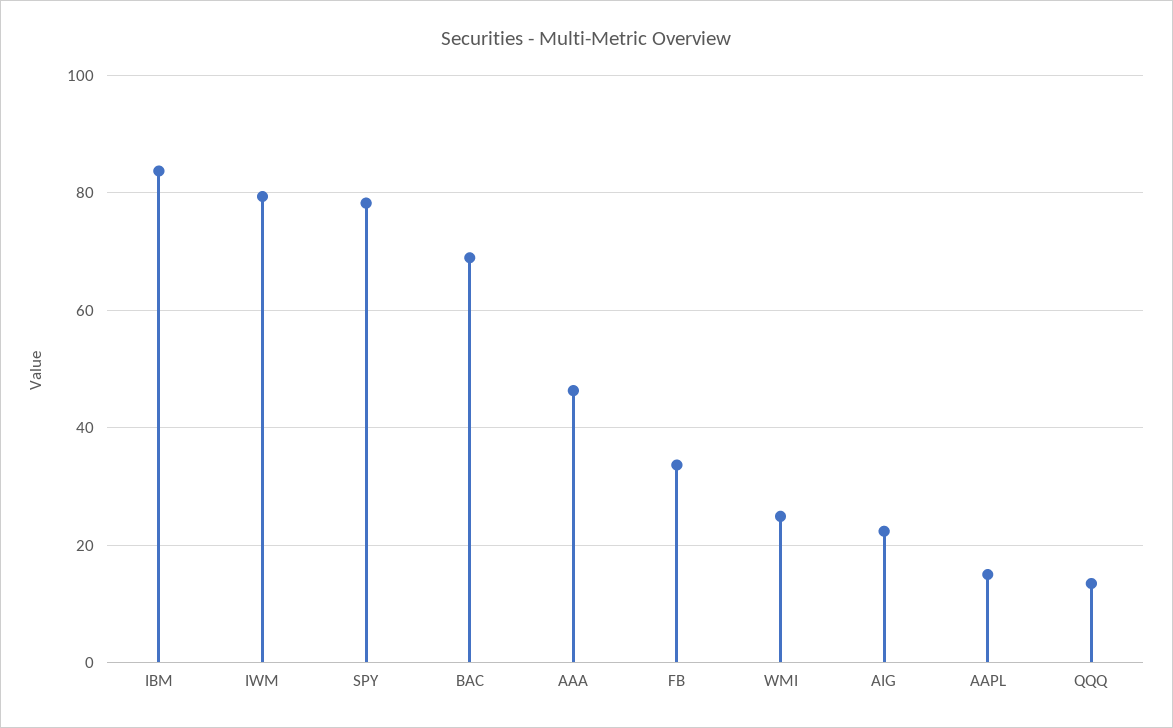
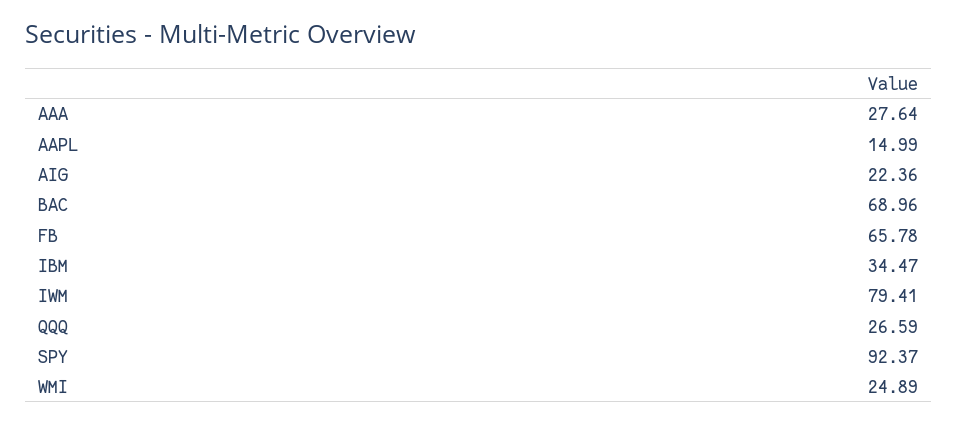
IBM: 84 -> 34.47
SPY: 78 -> 92.37
AAA: 46 -> 27.64
FB: 34 -> 65.78
QQQ: 14 -> 26.59

